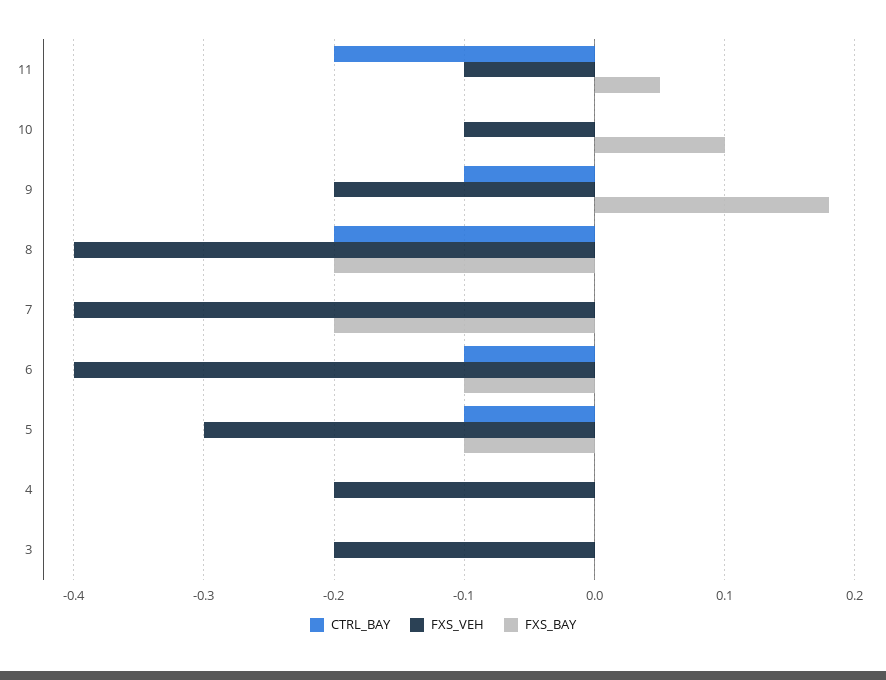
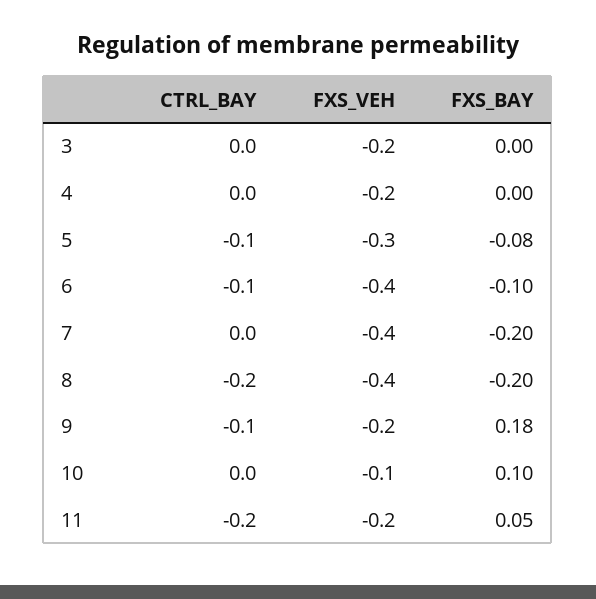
FXS_VEH, 11: -0.1 -> -0.2
FXS_BAY, 5: -0.1 -> -0.08

